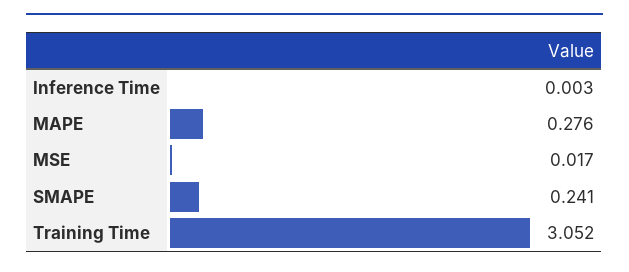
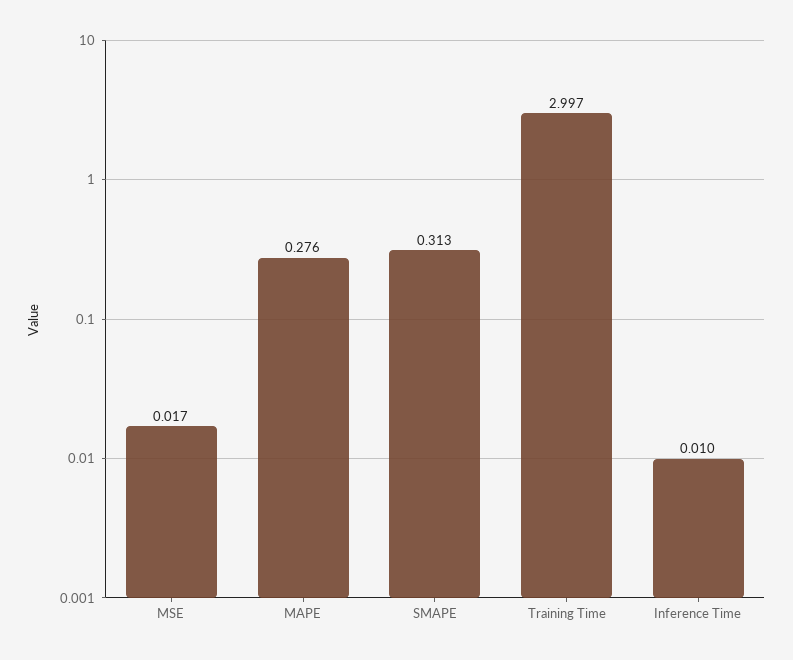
Inference Time: 0.003 -> 0.01
SMAPE: 0.241 -> 0.313
Training Time: 3.052 -> 2.997

